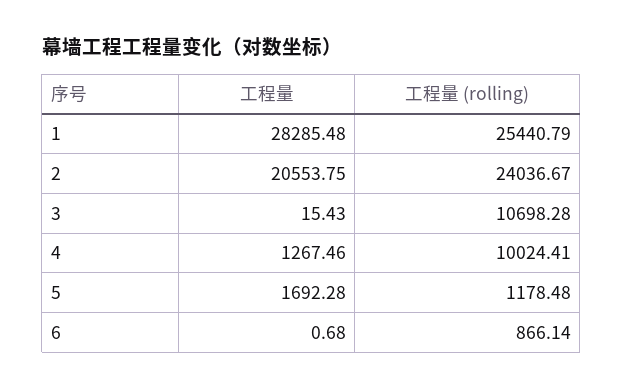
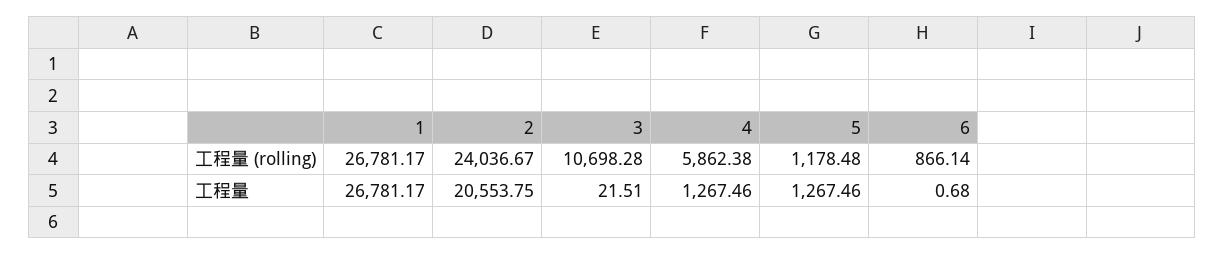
工程量, 1: 28285.48 -> 26781.17
工程量 (rolling), 1: 25440.79 -> 26781.17
工程量, 3: 15.43 -> 21.51
工程量 (rolling), 4: 10024.41 -> 5862.38
工程量, 5: 1692.28 -> 1267.46

